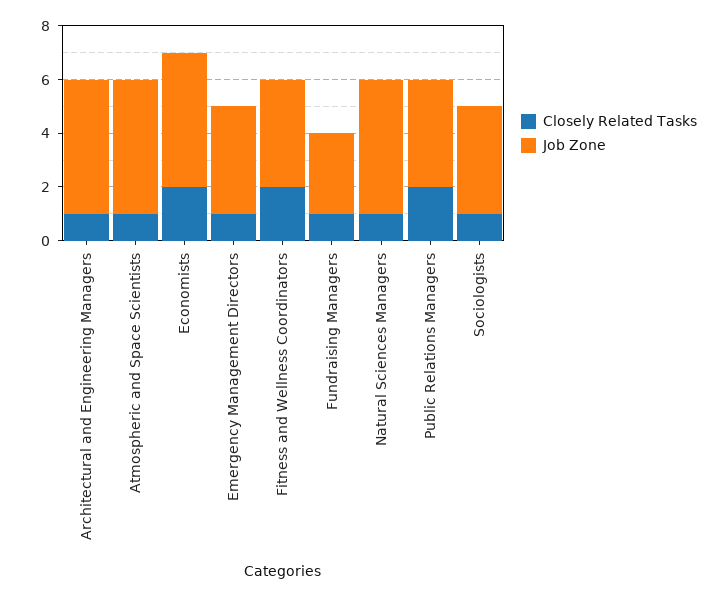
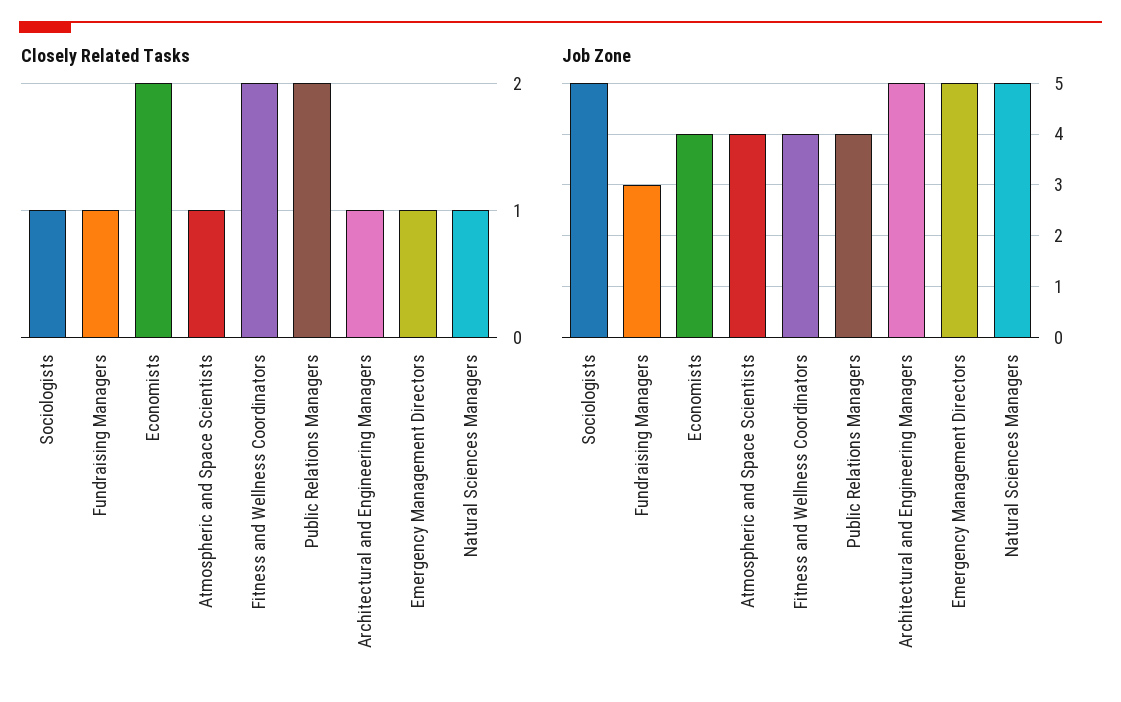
Job Zone, Atmospheric and Space Scientists: 5 -> 4
Job Zone, Economists: 5 -> 4
Job Zone, Emergency Management Directors: 4 -> 5
Job Zone, Sociologists: 4 -> 5

